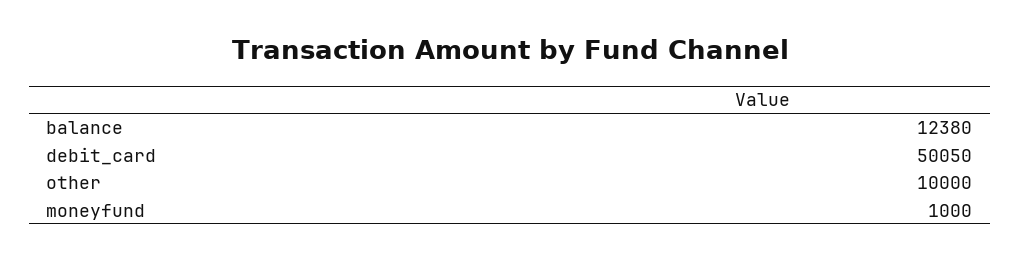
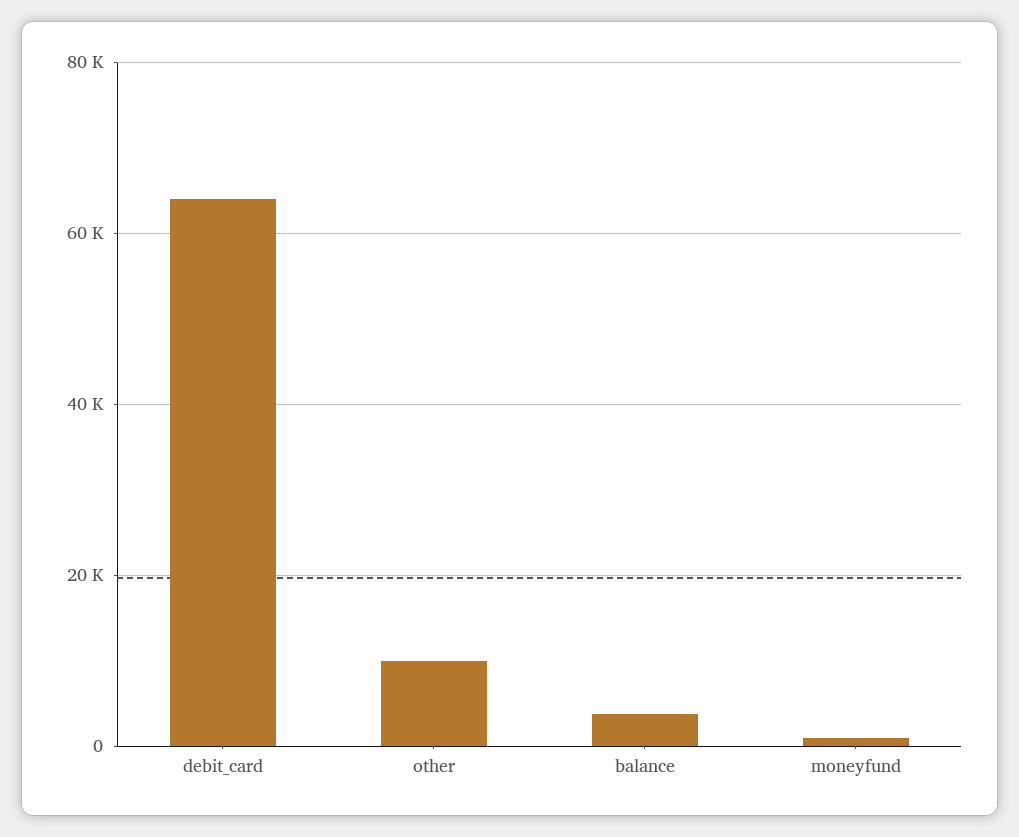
balance: 12380 -> 4000
debit_card: 50050 -> 64000

